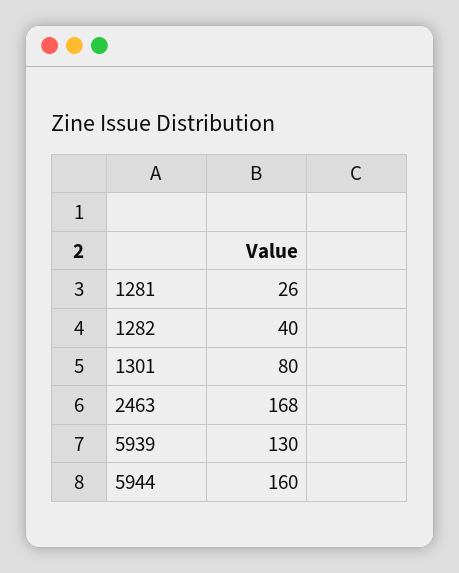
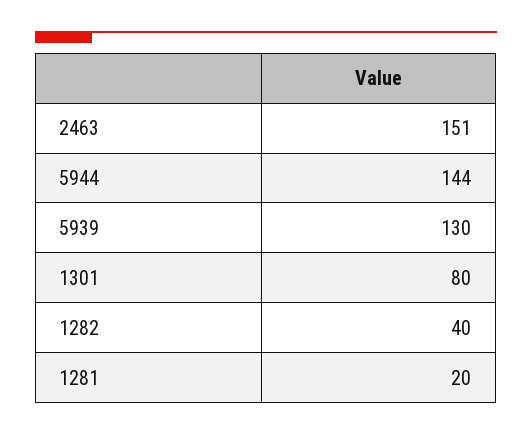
1281: 26 -> 20
2463: 168 -> 151
5944: 160 -> 144

